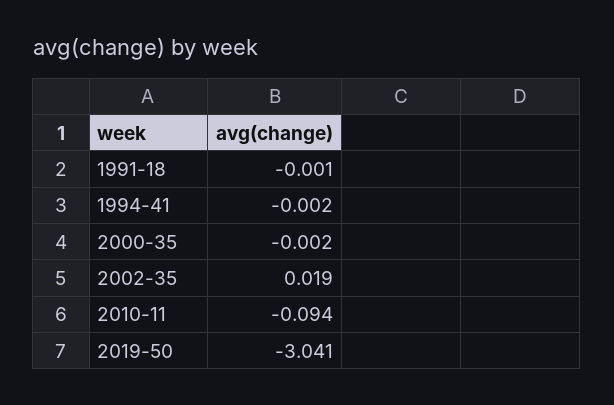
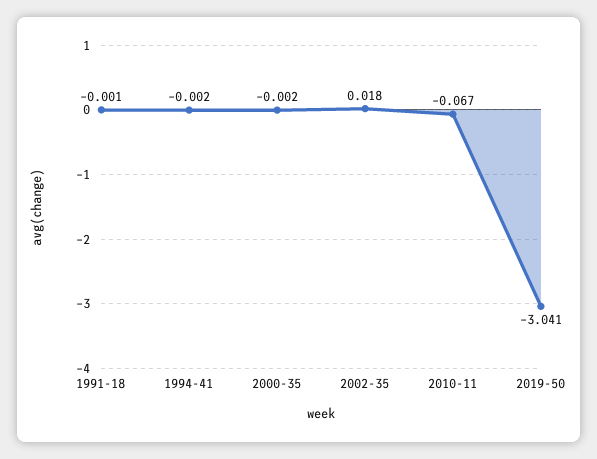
2002-35: 0.019 -> 0.018
2010-11: -0.094 -> -0.067

